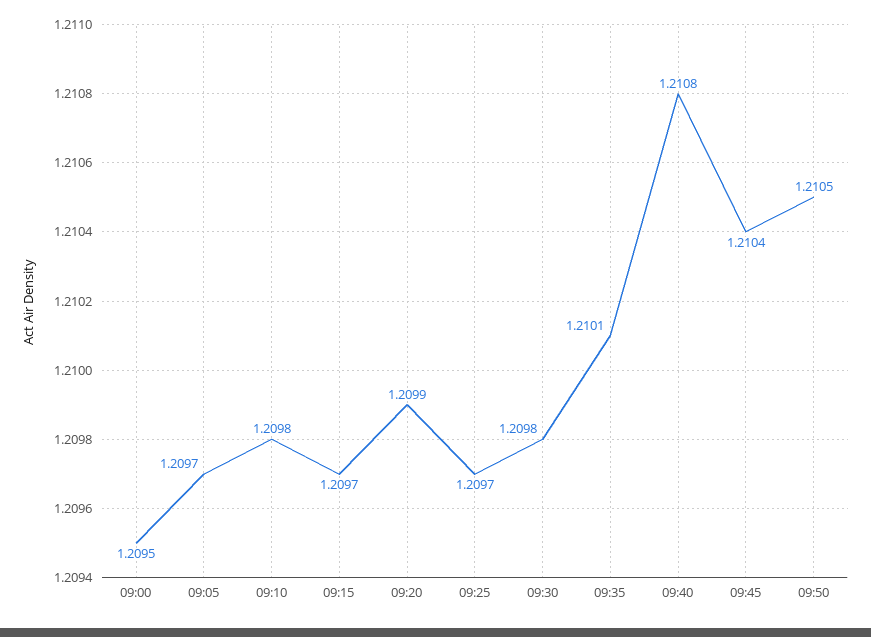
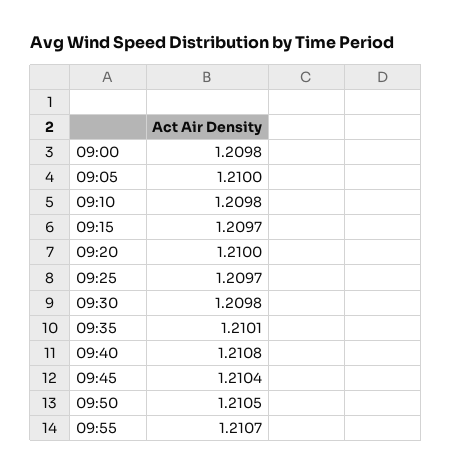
09:00: 1.2095 -> 1.2098
09:05: 1.2097 -> 1.21
09:20: 1.2099 -> 1.21
09:55: none -> 1.2107

